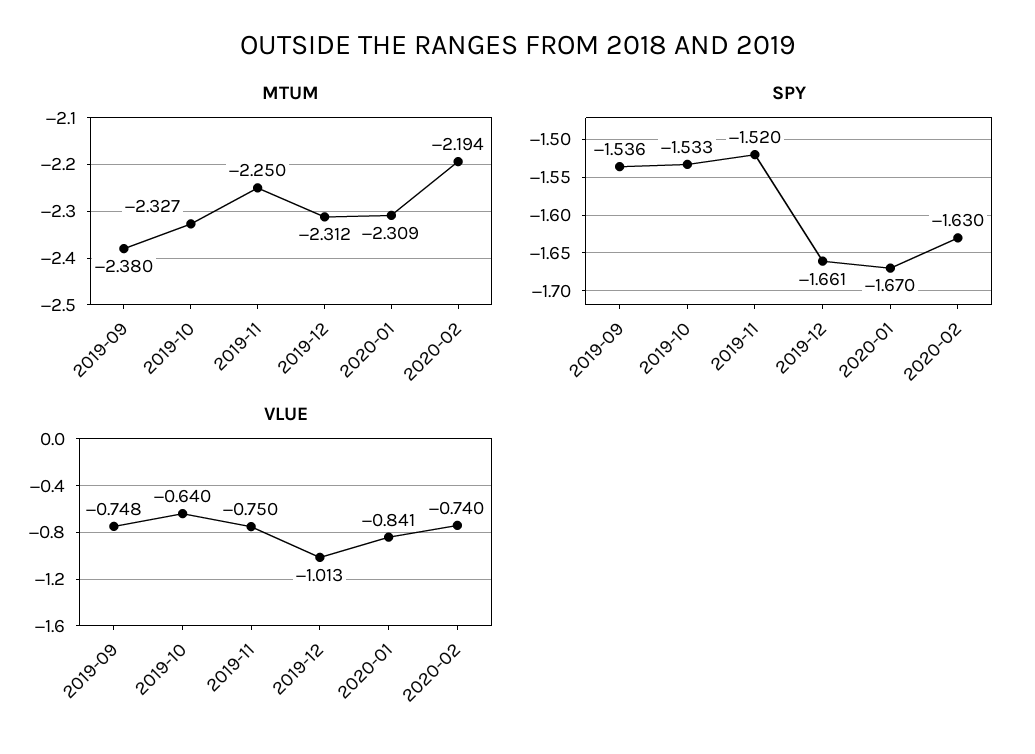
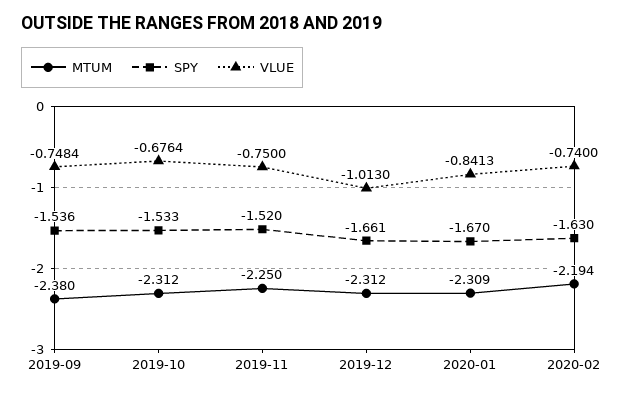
MTUM, 2019-10: -2.327 -> -2.312
VLUE, 2019-10: -0.64 -> -0.6764

